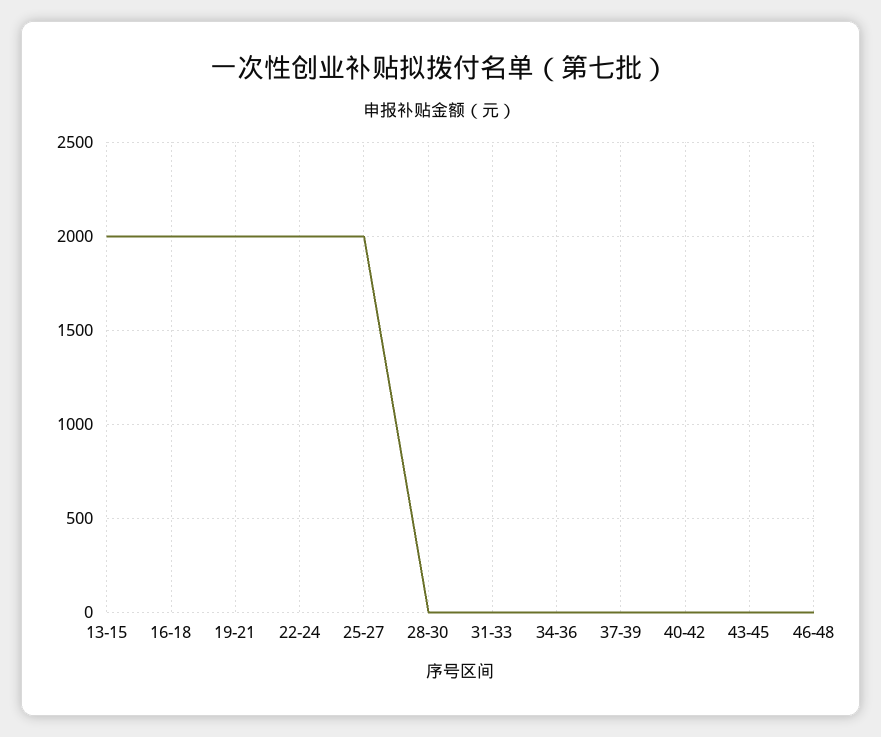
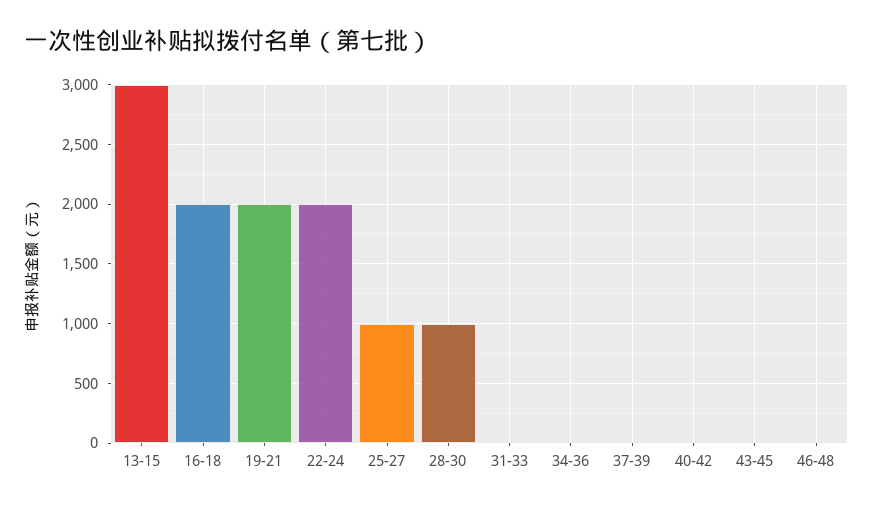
13-15: 2000 -> 3000
25-27: 2000 -> 1000
28-30: 0 -> 1000

